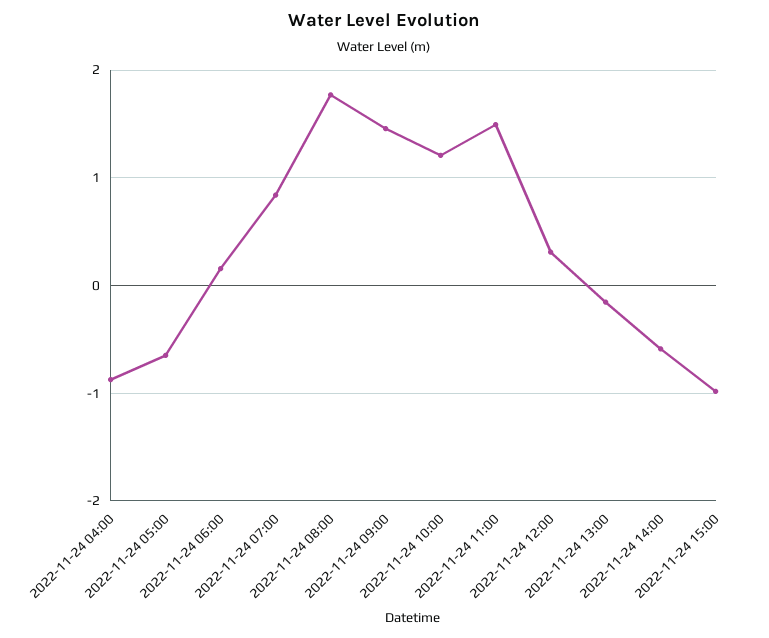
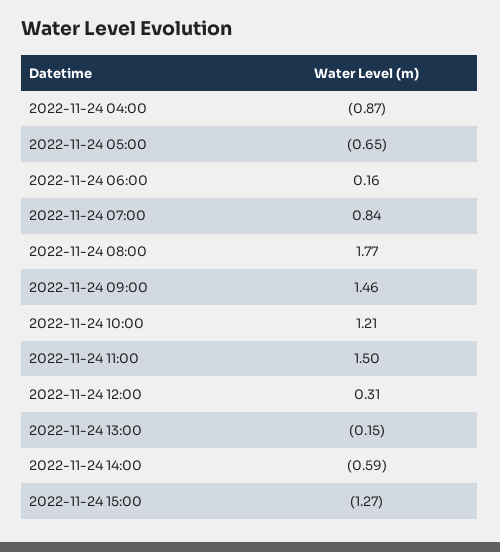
2022-11-24 15:00: -1 -> -1.27

